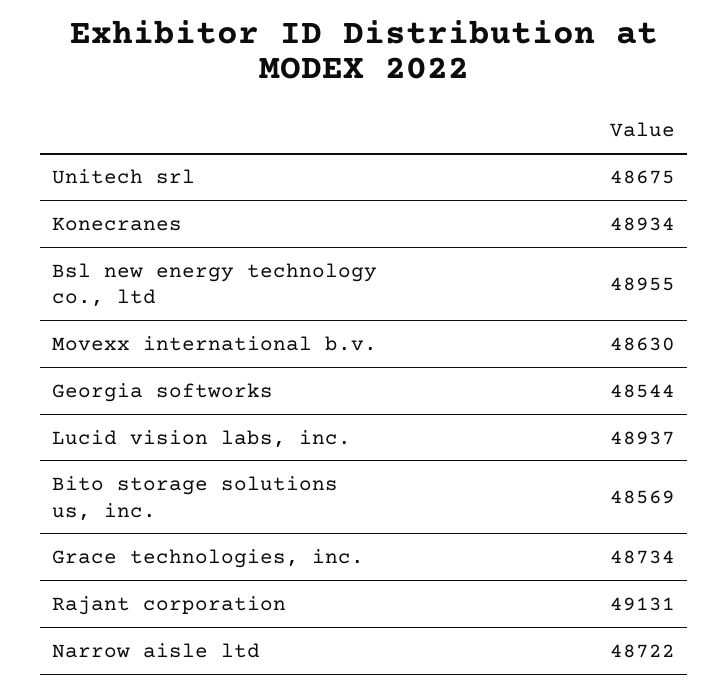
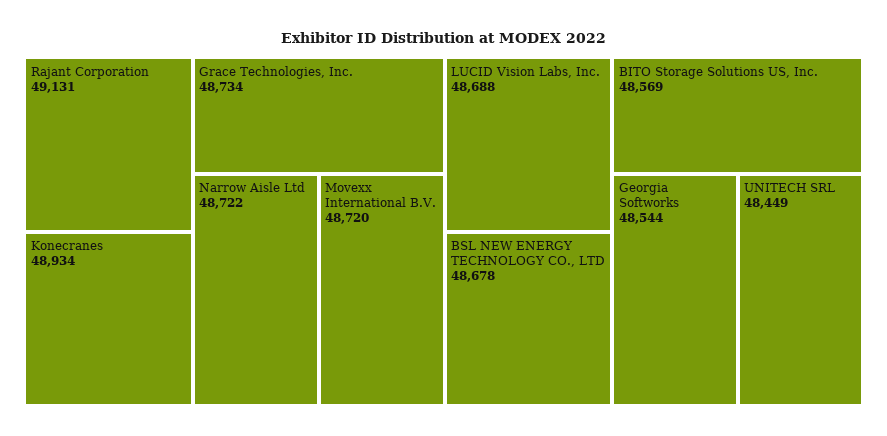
Unitech srl: 48675 -> 48449
Bsl new energy technology co., ltd: 48955 -> 48678
Movexx international b.v.: 48630 -> 48720
Lucid vision labs, inc.: 48937 -> 48688

